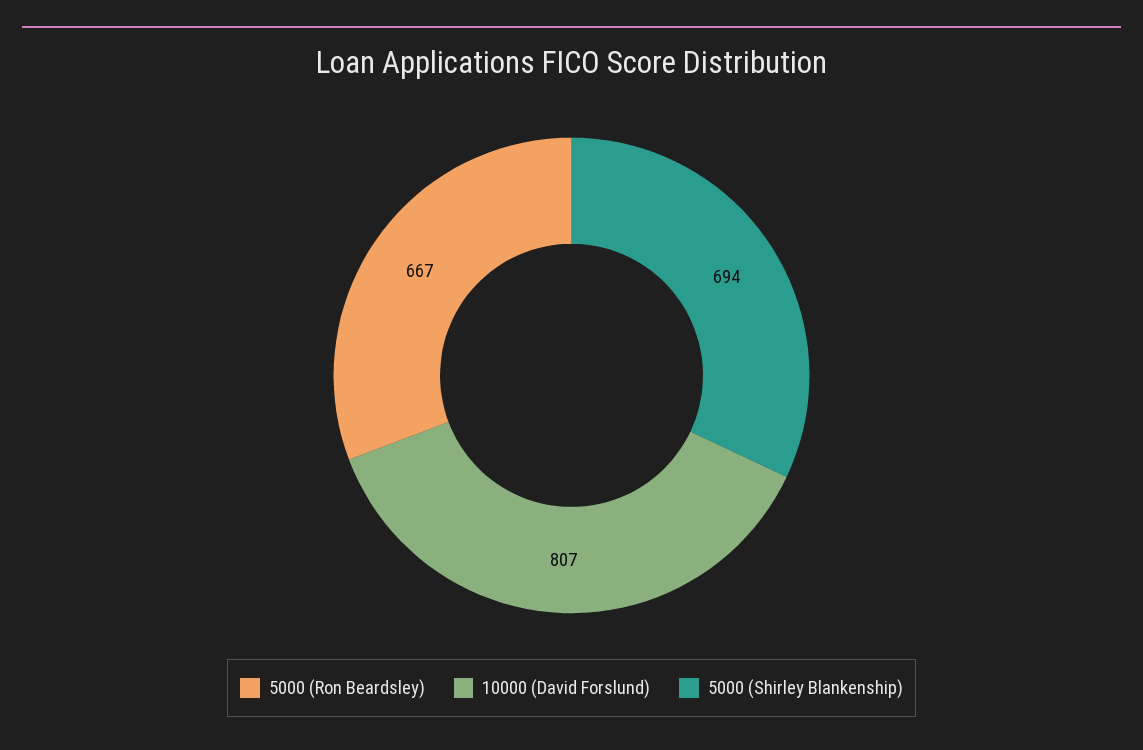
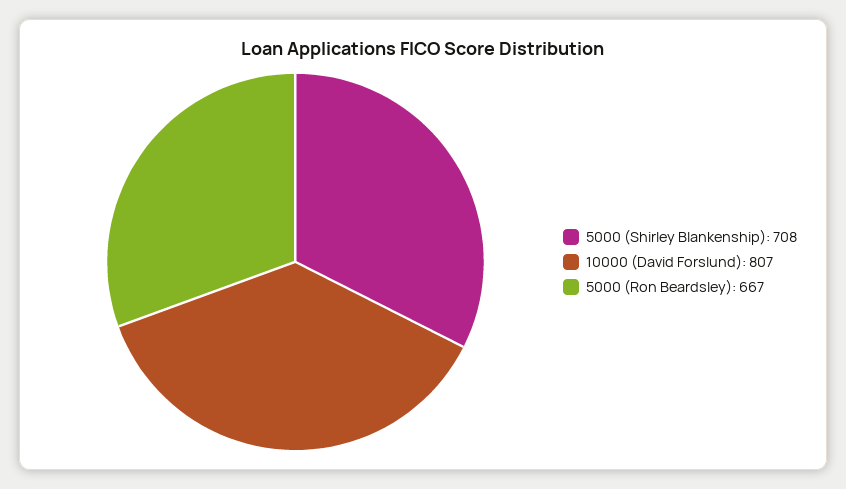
5000 (Shirley Blankenship): 694 -> 708

